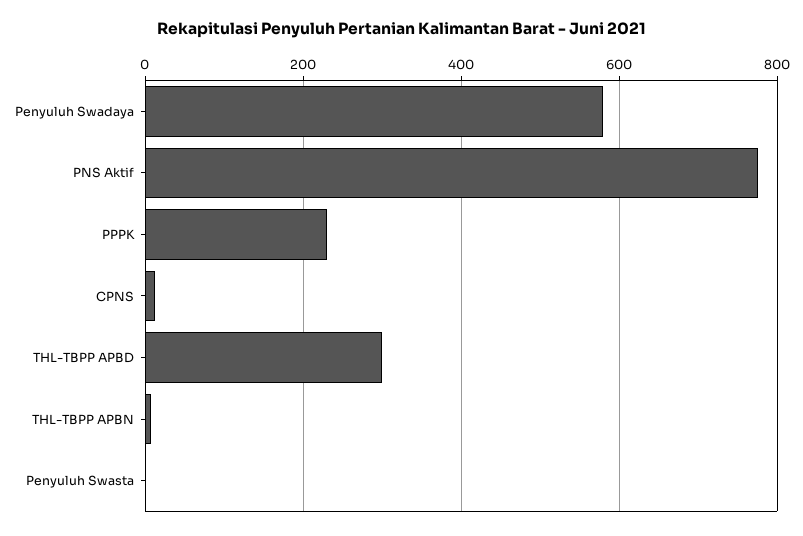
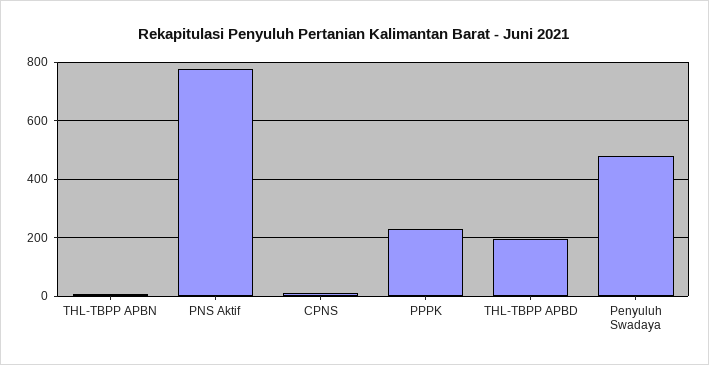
Penyuluh Swadaya: 580 -> 475
THL-TBPP APBD: 300 -> 200
Penyuluh Swasta: 0 -> none

